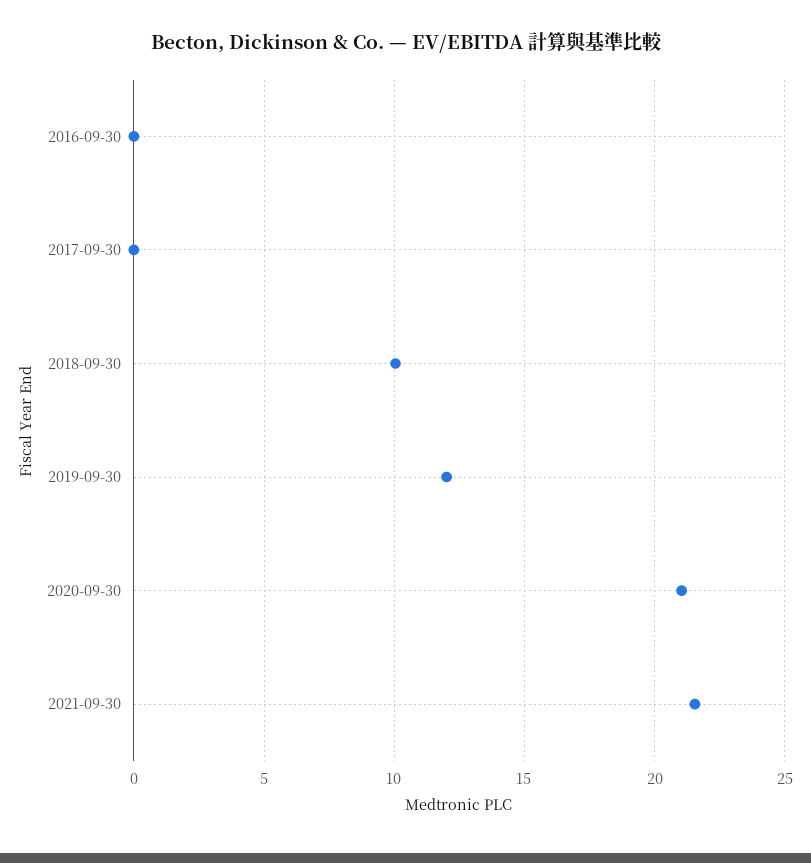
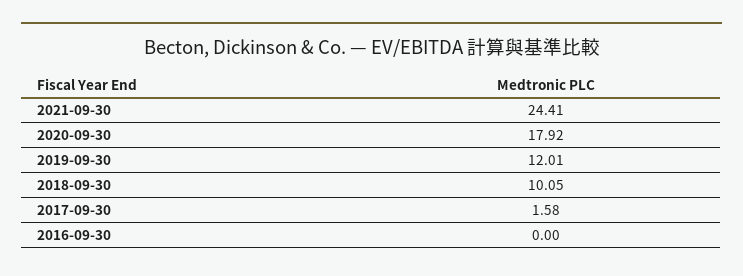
2017-09-30: 0 -> 1.58
2020-09-30: 21 -> 17.92
2021-09-30: 21.5 -> 24.41

